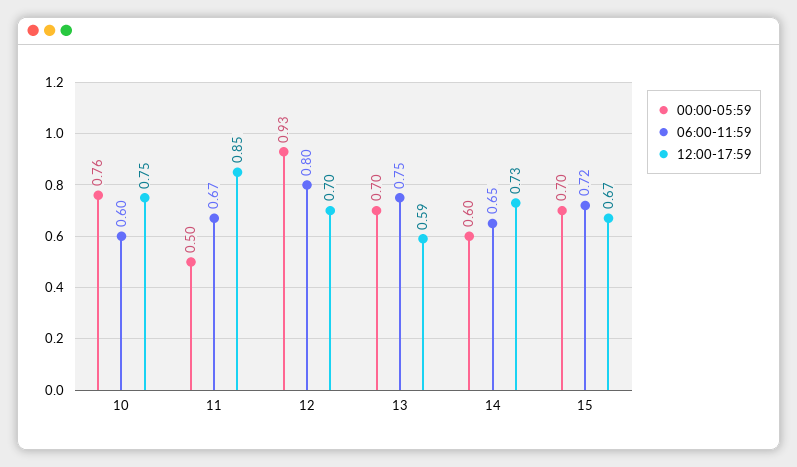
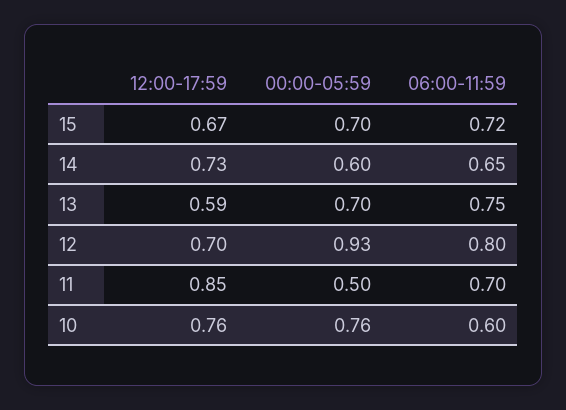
12:00-17:59, 10: 0.75 -> 0.76
06:00-11:59, 11: 0.67 -> 0.7

